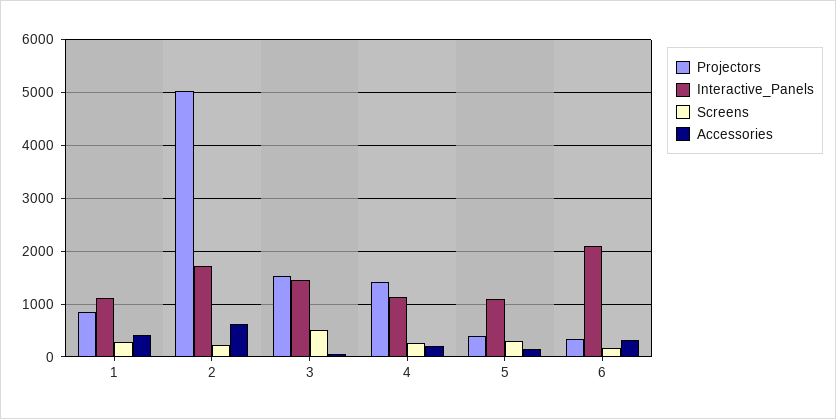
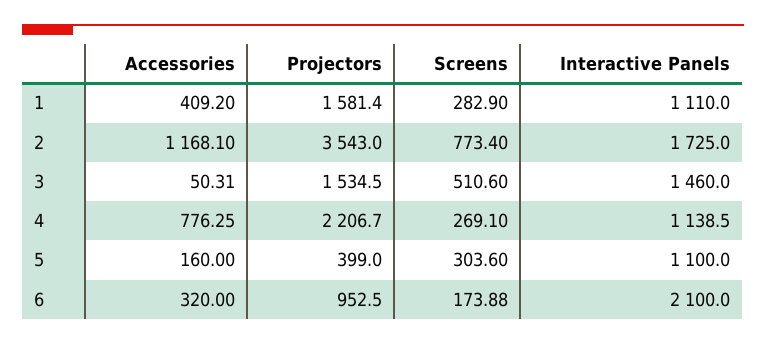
Projectors, 1: 800 -> 1581.4
Projectors, 2: 5000 -> 3543
Screens, 2: 200 -> 773.4
Accessories, 2: 600 -> 1168.1
Projectors, 4: 1400 -> 2206.7
Accessories, 4: 200 -> 776.25
Projectors, 6: 400 -> 952.5

